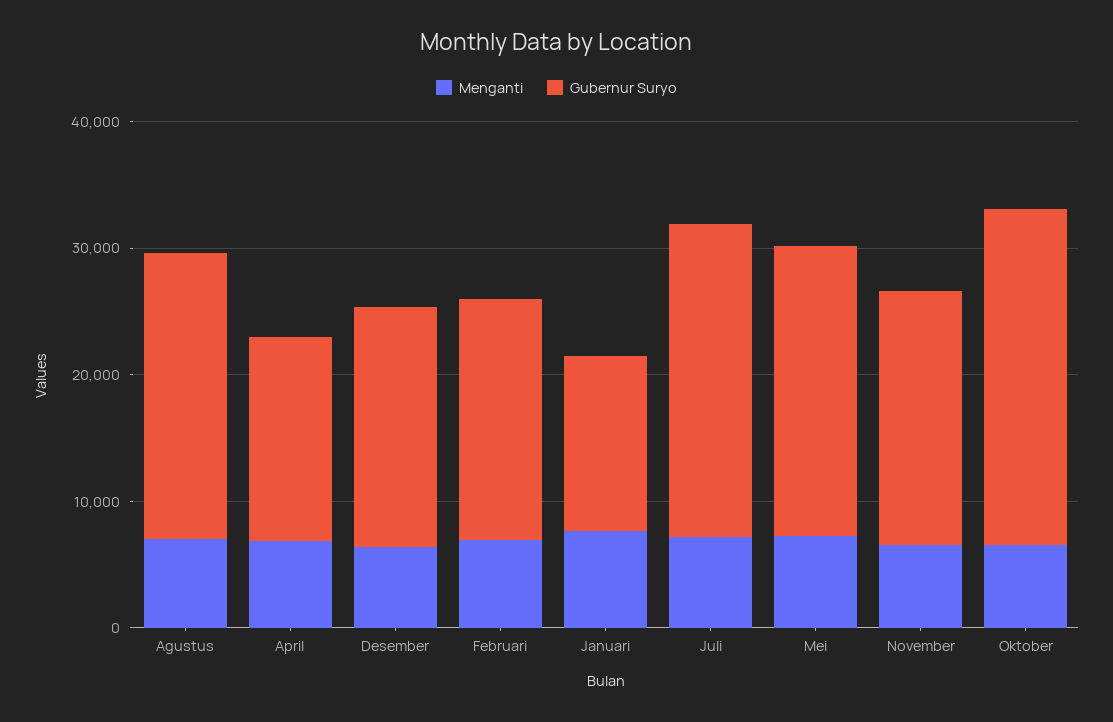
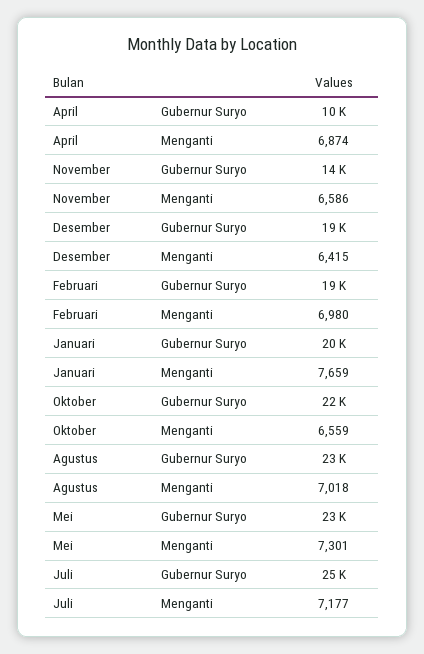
Gubernur Suryo, April: 16000 -> 10000
Gubernur Suryo, Januari: 14000 -> 20000
Gubernur Suryo, November: 20000 -> 14000
Gubernur Suryo, Oktober: 26000 -> 22000

